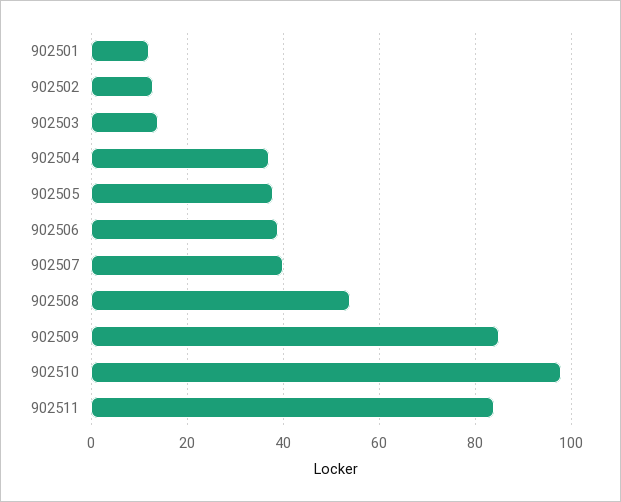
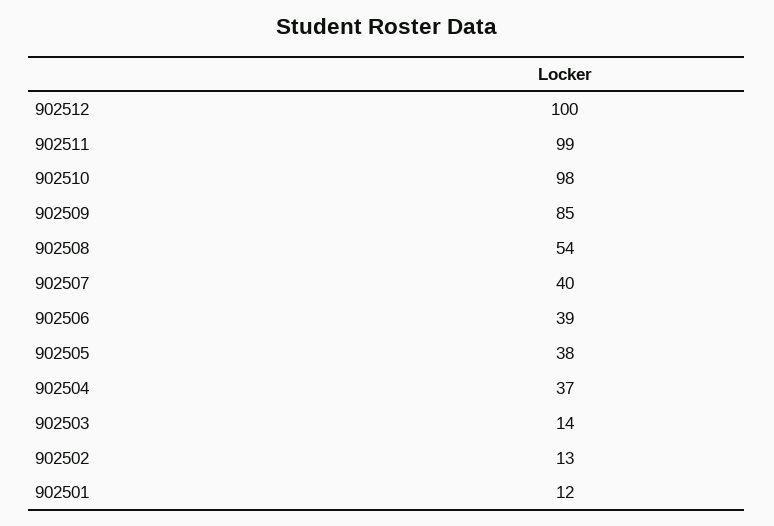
902511: 85 -> 99
902512: none -> 100

